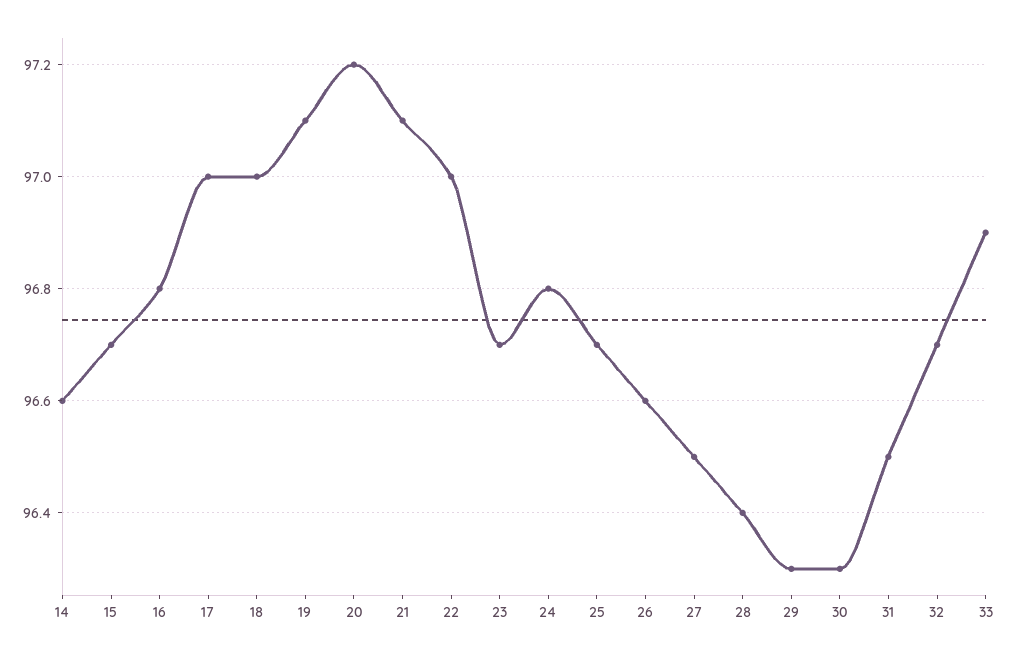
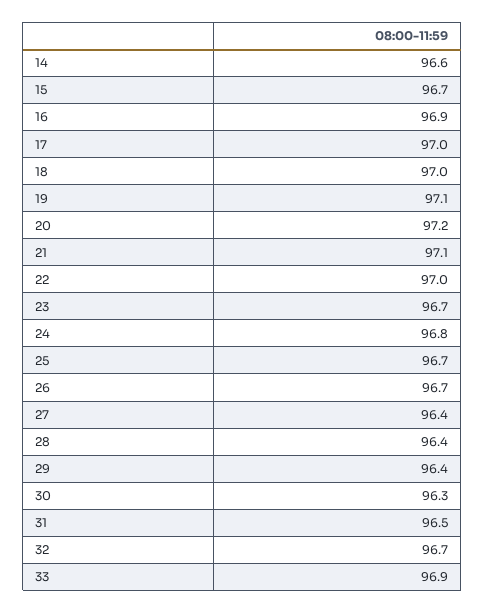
16: 96.8 -> 96.9
26: 96.6 -> 96.7
27: 96.5 -> 96.4
29: 96.3 -> 96.4

